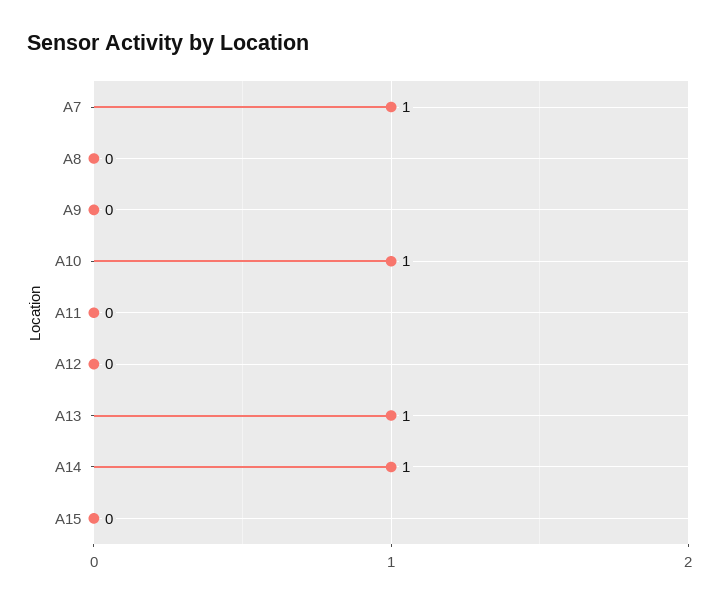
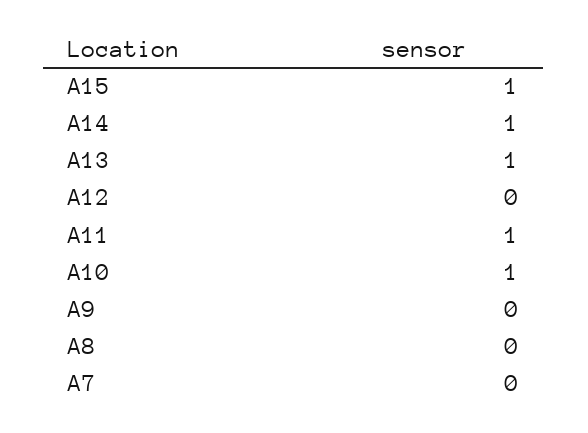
A7: 1 -> 0
A11: 0 -> 1
A15: 0 -> 1

